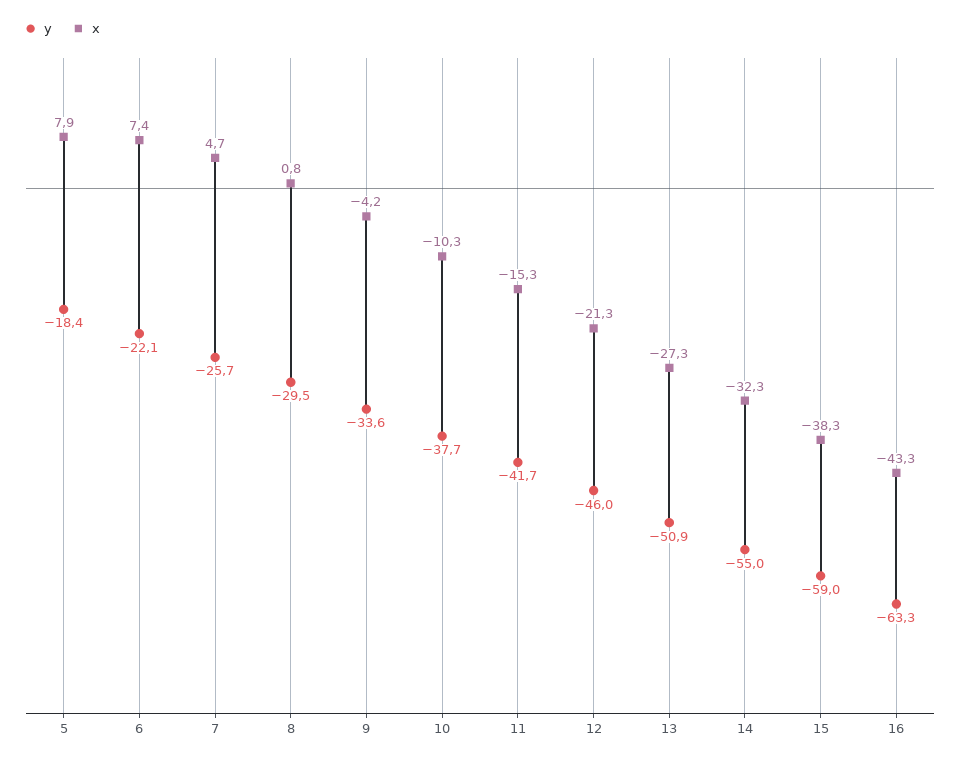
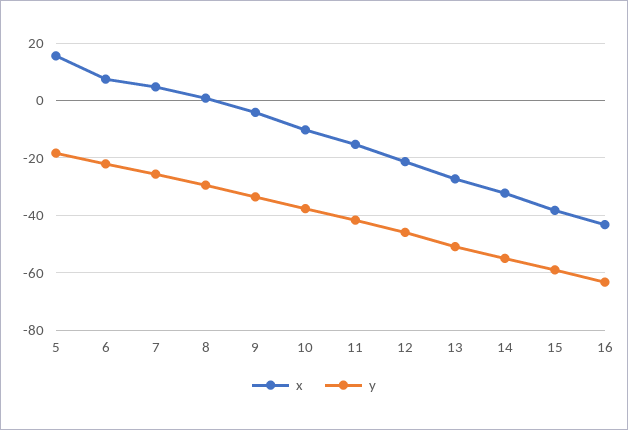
x, 5: 7.9 -> 15

